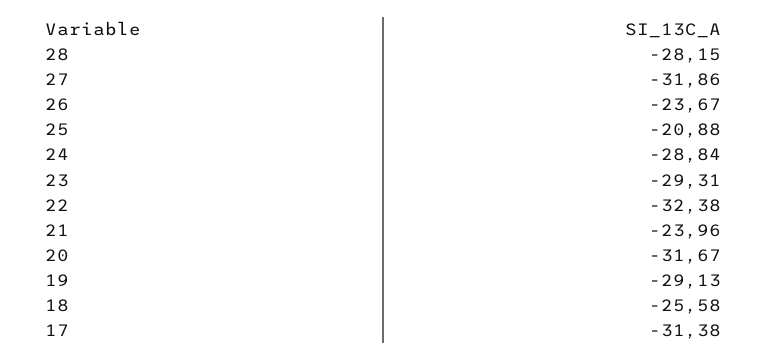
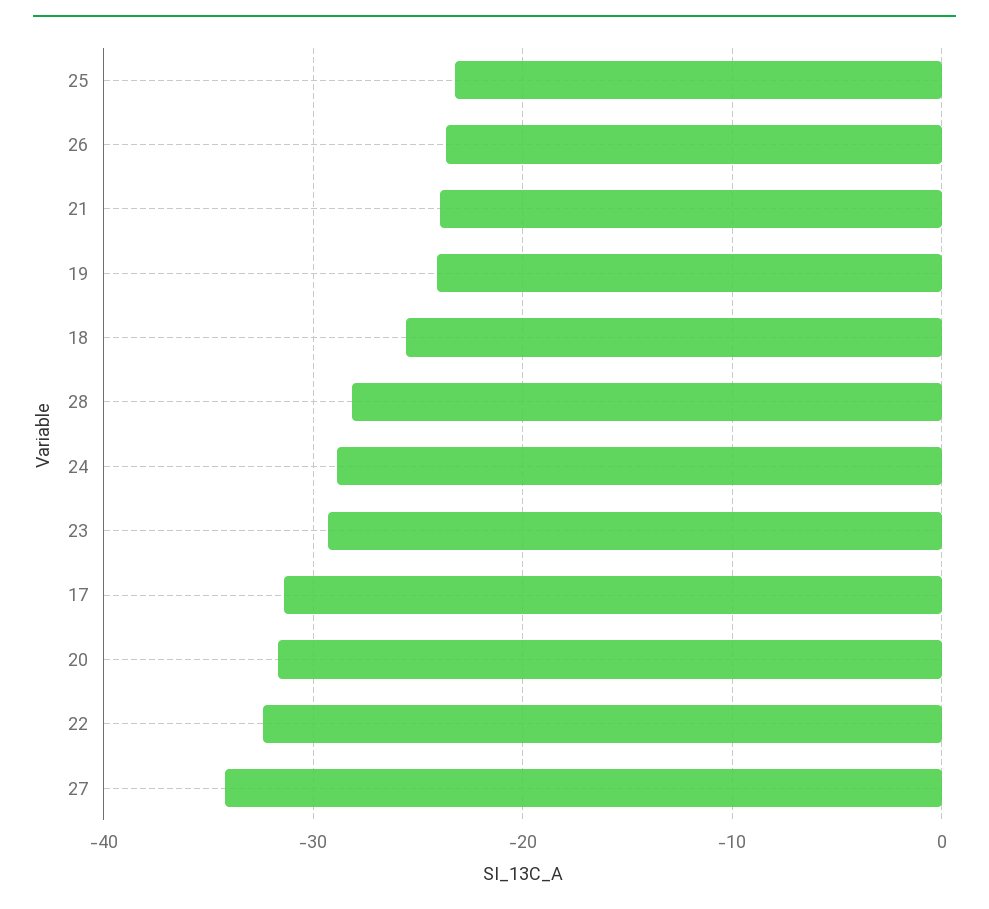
27: -31.86 -> -34
25: -20.88 -> -23
19: -29.13 -> -24

